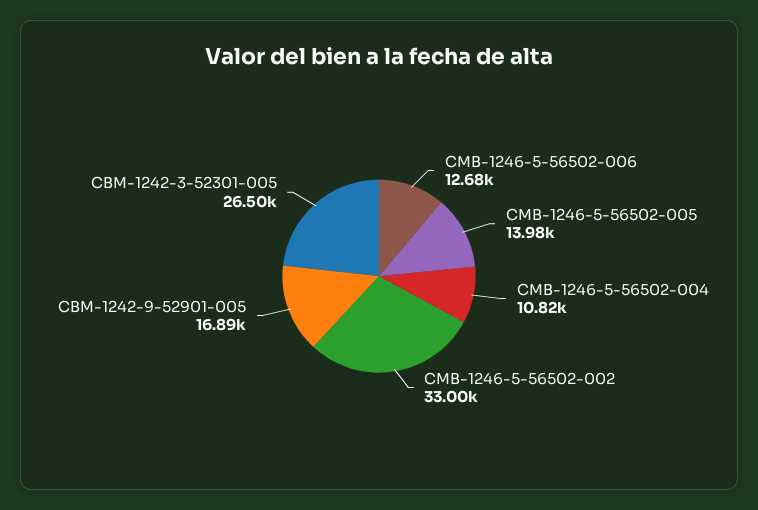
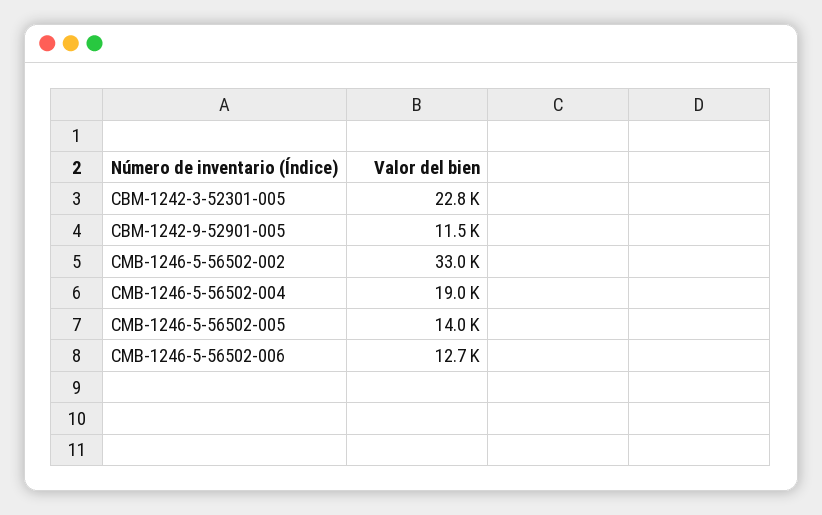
CMB-1246-5-56502-004: 10820 -> 19000
CBM-1242-9-52901-005: 16890 -> 11500
CBM-1242-3-52301-005: 26500 -> 22800

